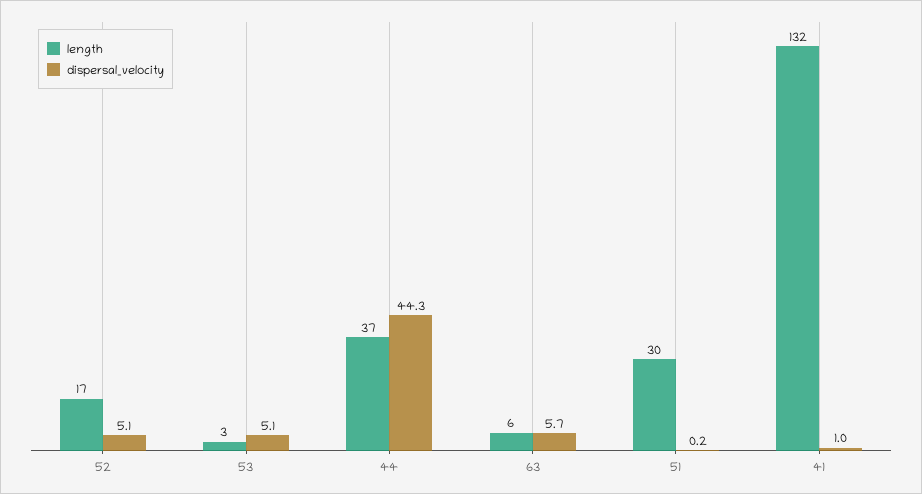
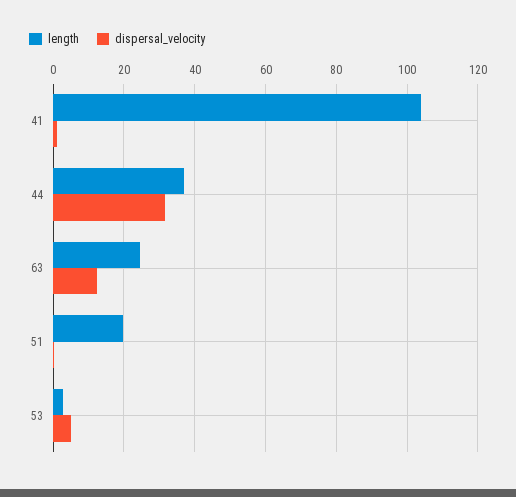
length, 52: 17 -> none
dispersal_velocity, 52: 5.1 -> none
dispersal_velocity, 44: 44.3 -> 32
length, 63: 6 -> 24
dispersal_velocity, 63: 5.7 -> 12
length, 51: 30 -> 20
length, 41: 132 -> 104

